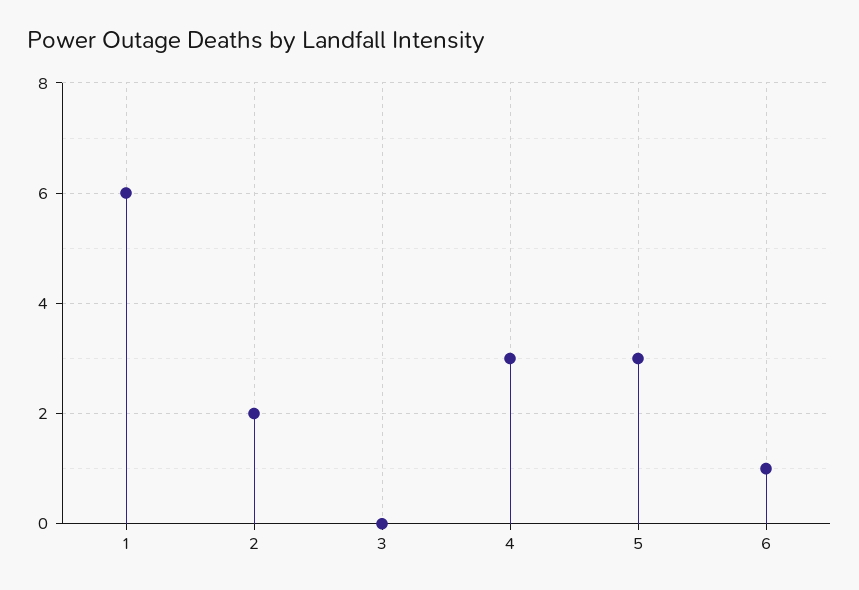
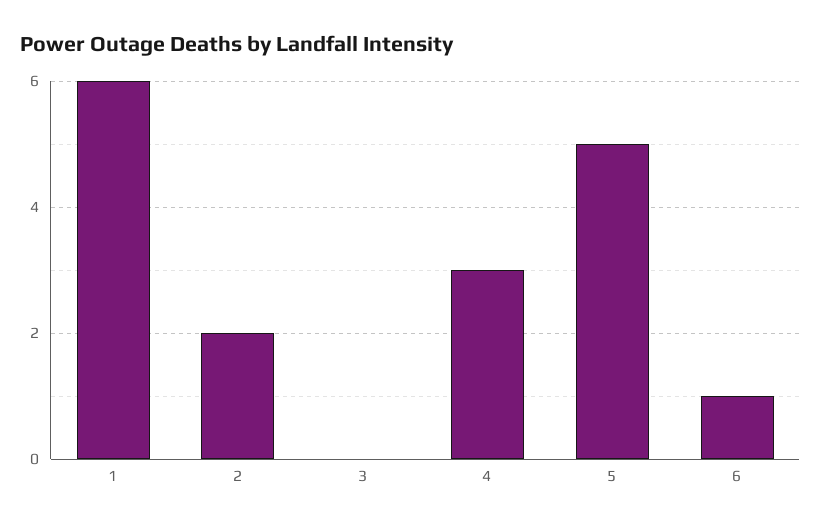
5: 3 -> 5

